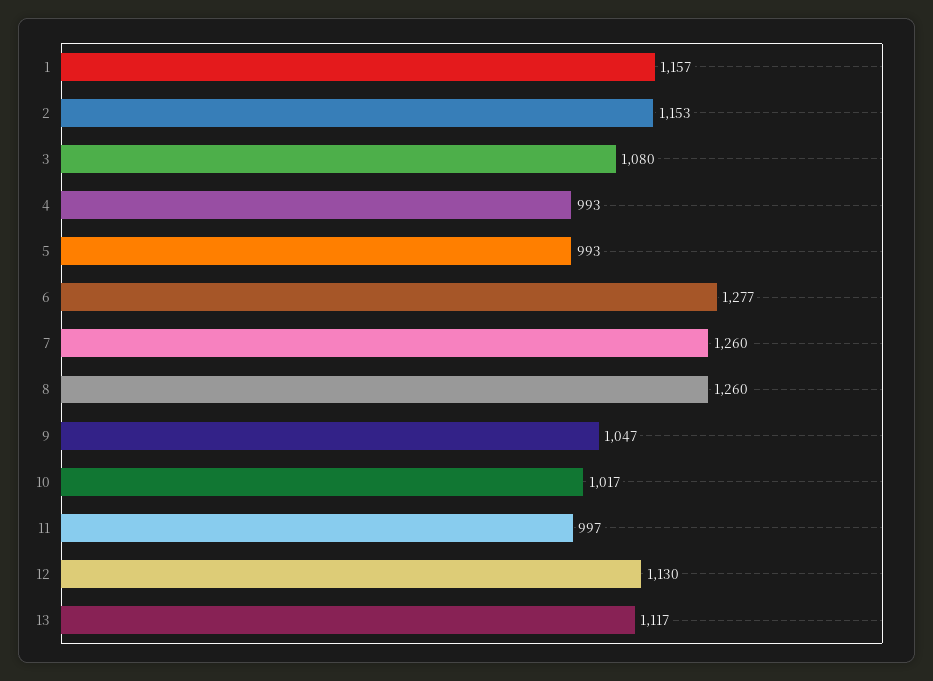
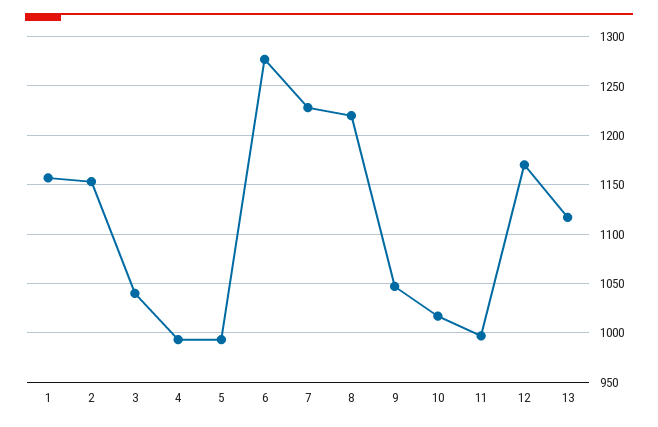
3: 1080 -> 1040
7: 1260 -> 1230
8: 1260 -> 1220
12: 1130 -> 1170

